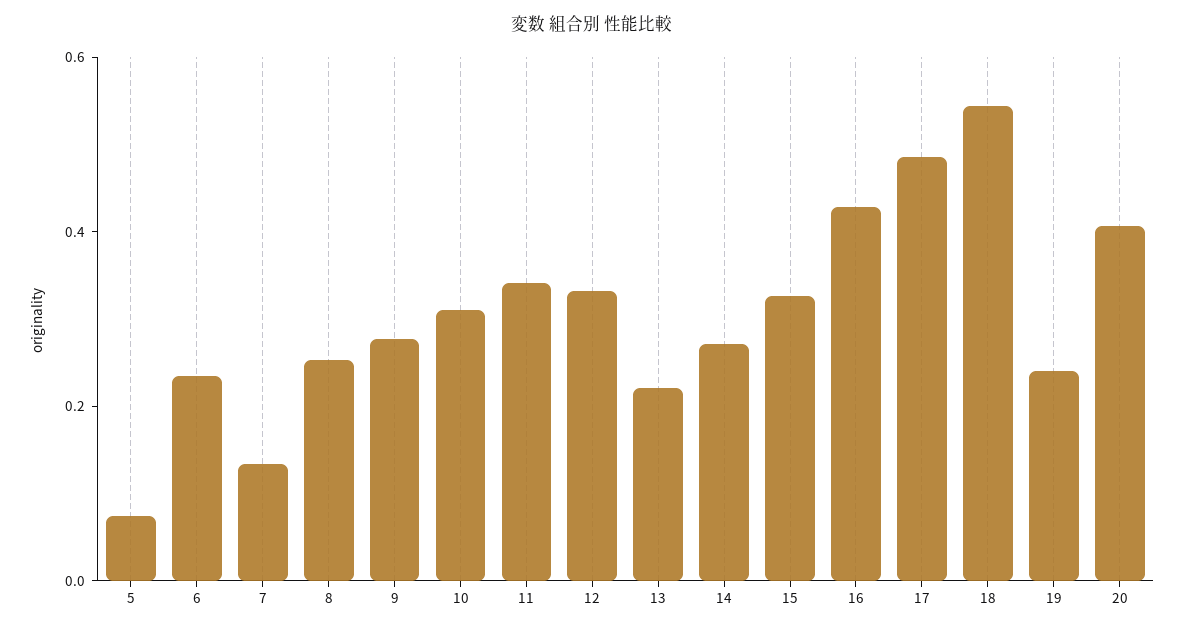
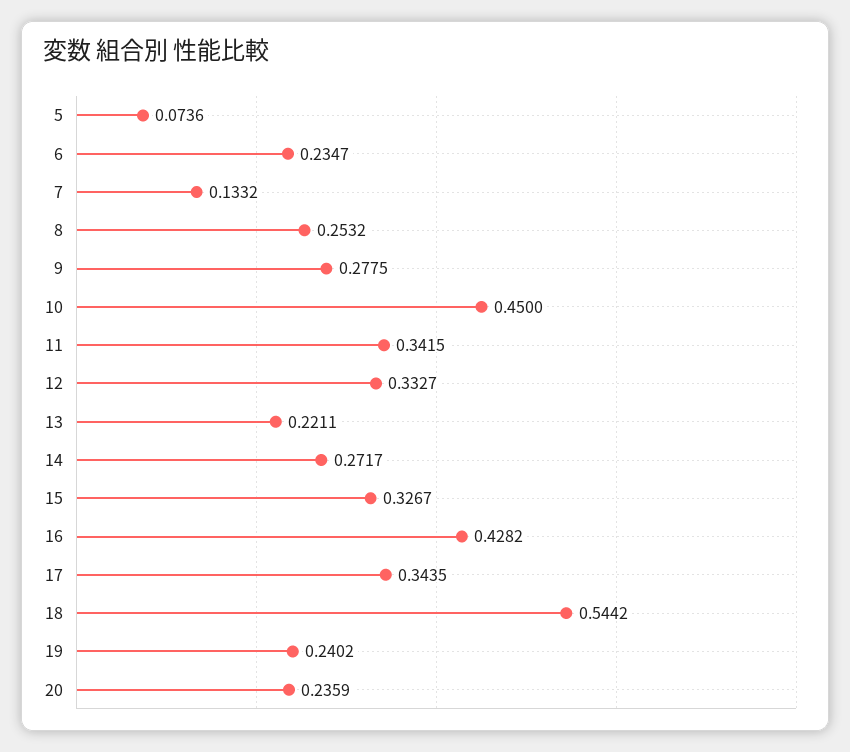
10: 0.3 -> 0.45
17: 0.5 -> 0.3435
20: 0.4 -> 0.2359

